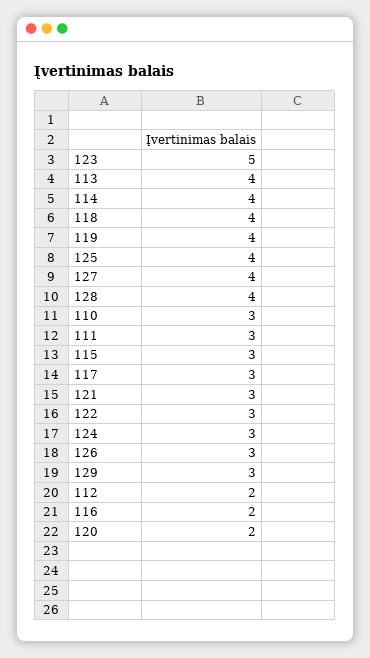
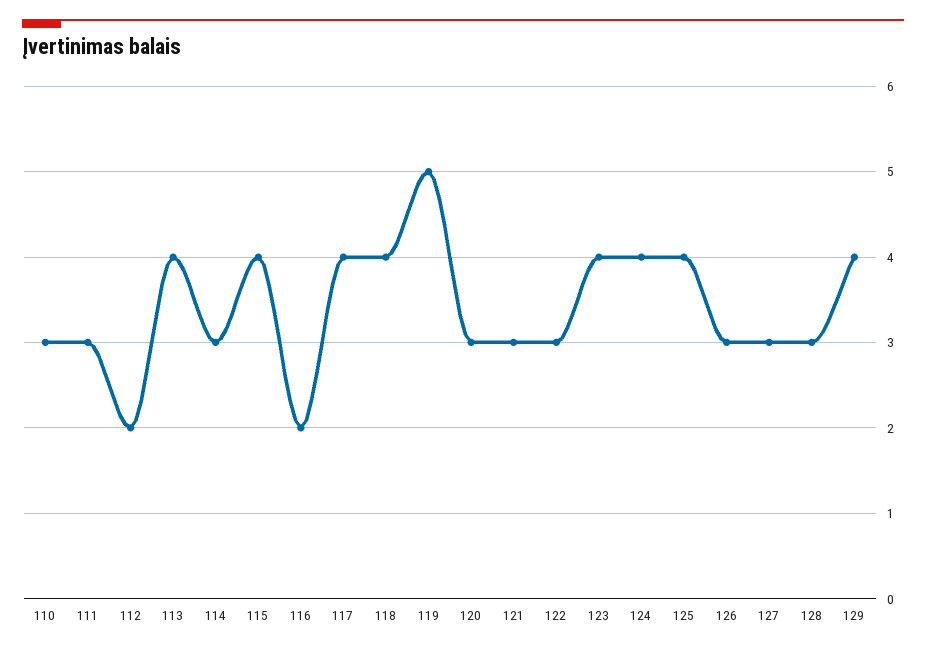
123: 5 -> 4
114: 4 -> 3
119: 4 -> 5
127: 4 -> 3
128: 4 -> 3
115: 3 -> 4
117: 3 -> 4
124: 3 -> 4
129: 3 -> 4
120: 2 -> 3

